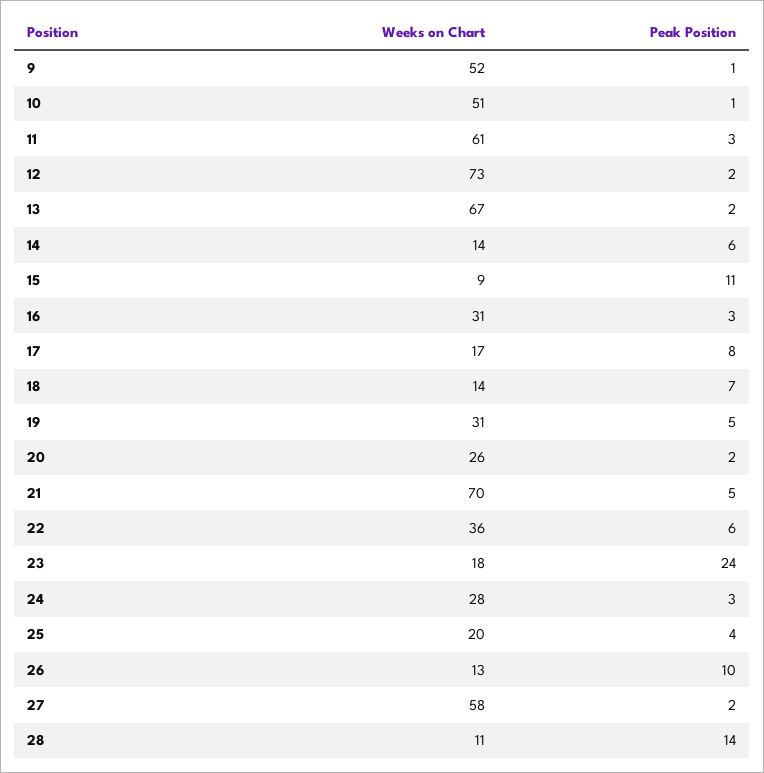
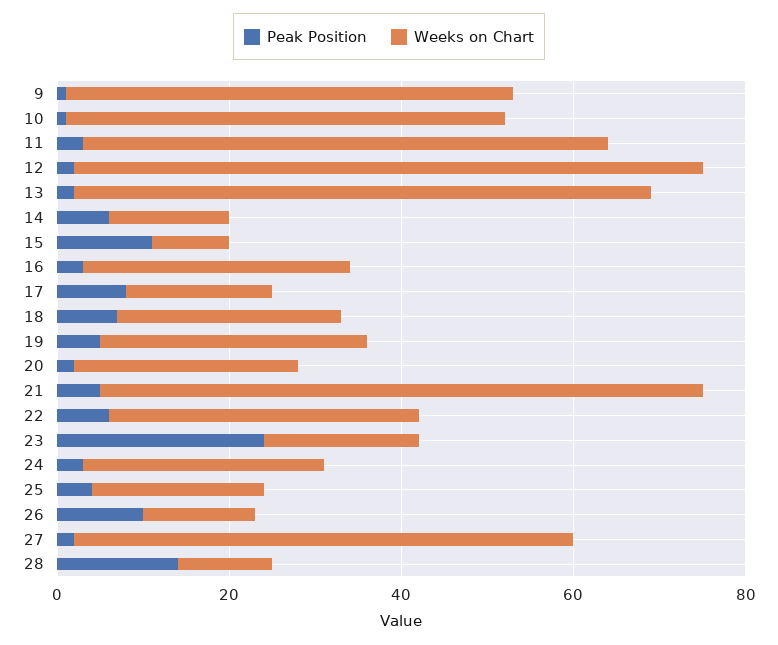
Weeks on Chart, 18: 14 -> 25

